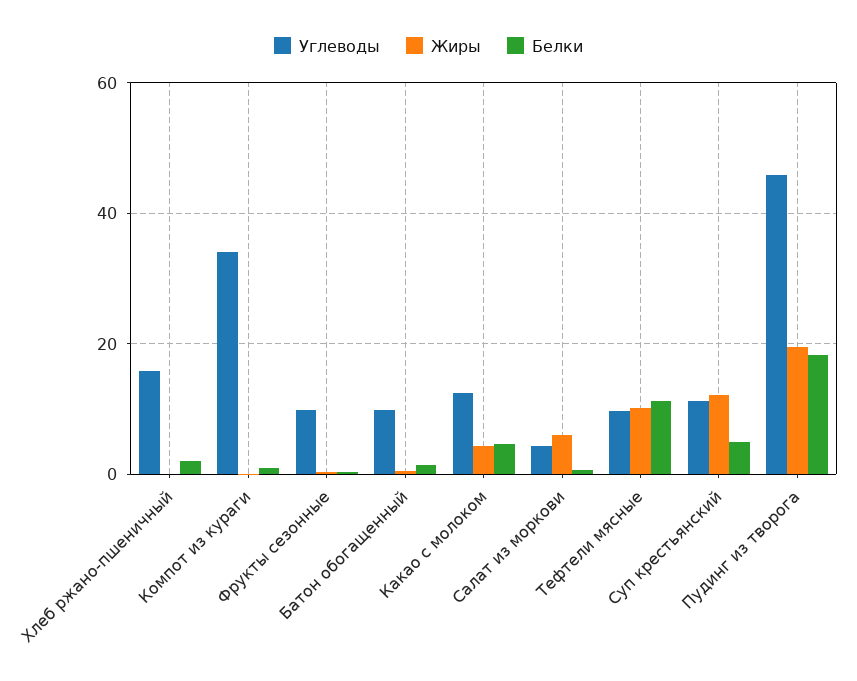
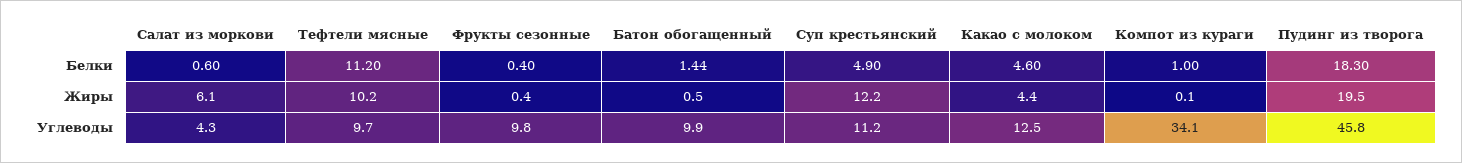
Углеводы, Хлеб ржано-пшеничный: 16 -> none
Жиры, Хлеб ржано-пшеничный: 0 -> none
Белки, Хлеб ржано-пшеничный: 2 -> none

